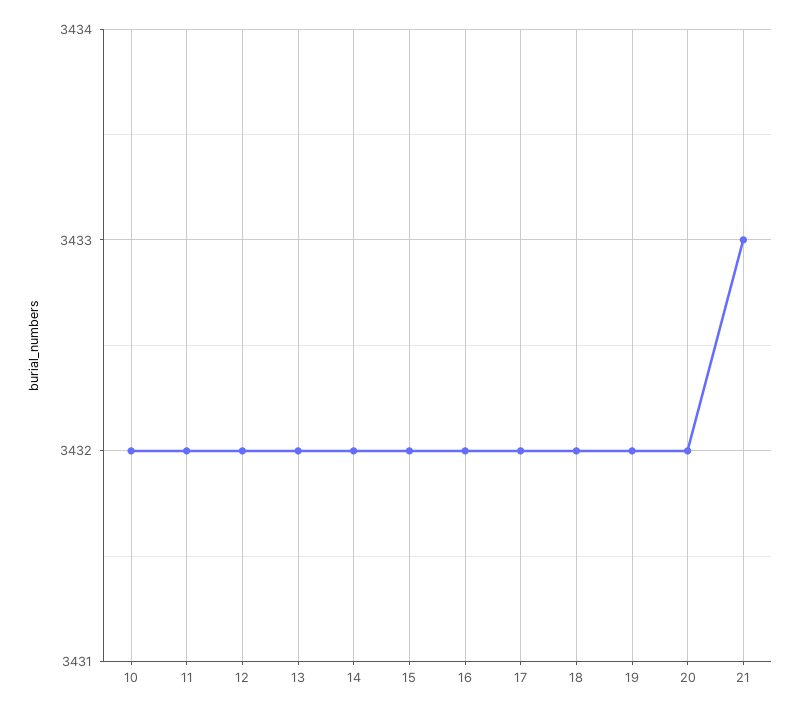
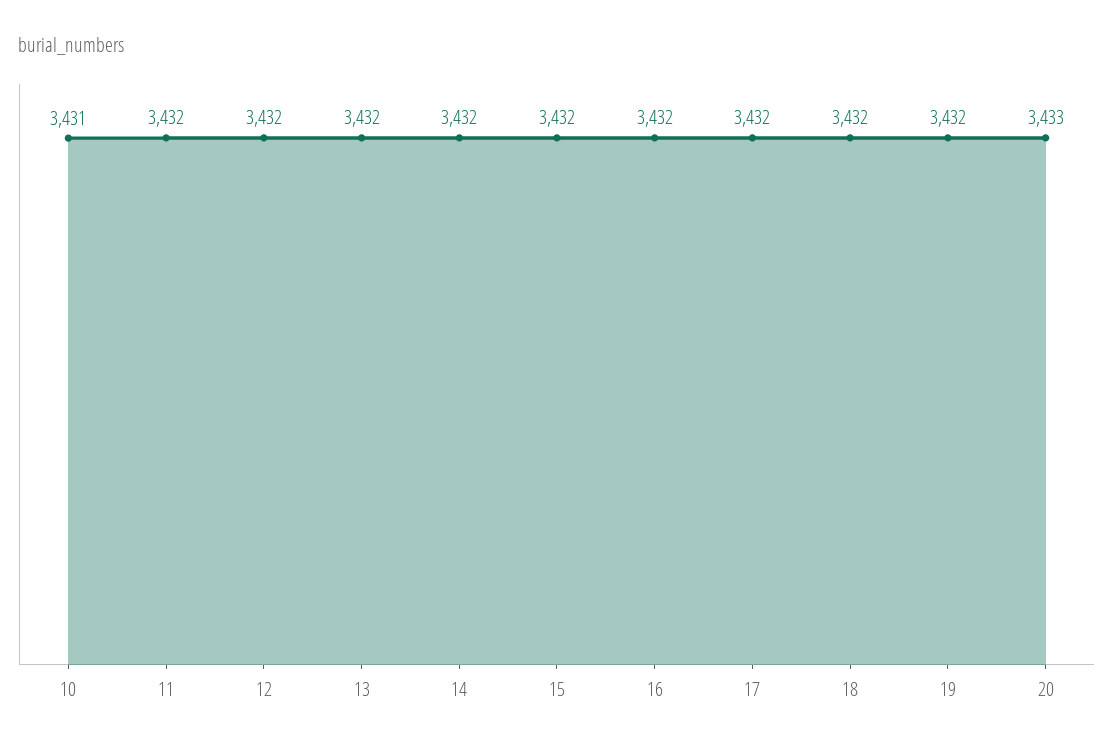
10: 3432 -> 3431
20: 3432 -> 3433
21: 3433 -> none

